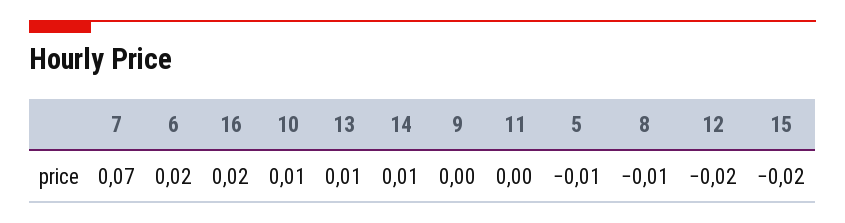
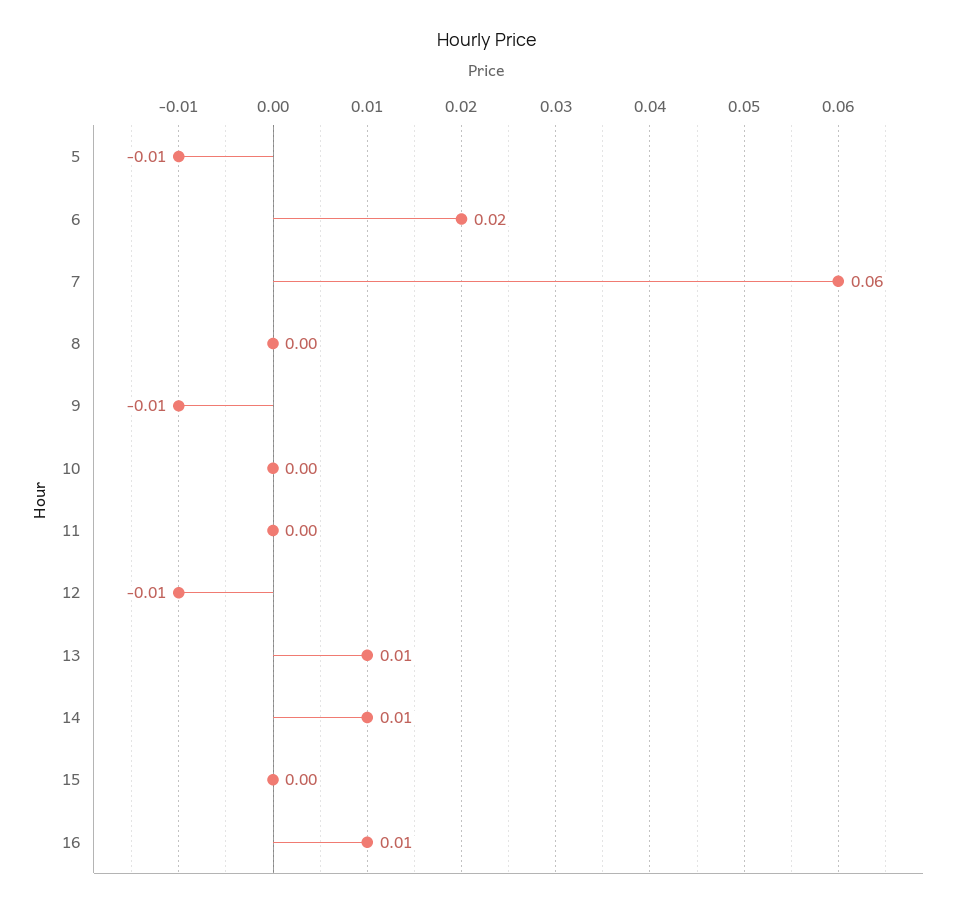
7: 0.07 -> 0.06
16: 0.02 -> 0.01
10: 0.01 -> 0
9: 0 -> -0.01
8: -0.01 -> 0
12: -0.02 -> -0.01
15: -0.02 -> 0

